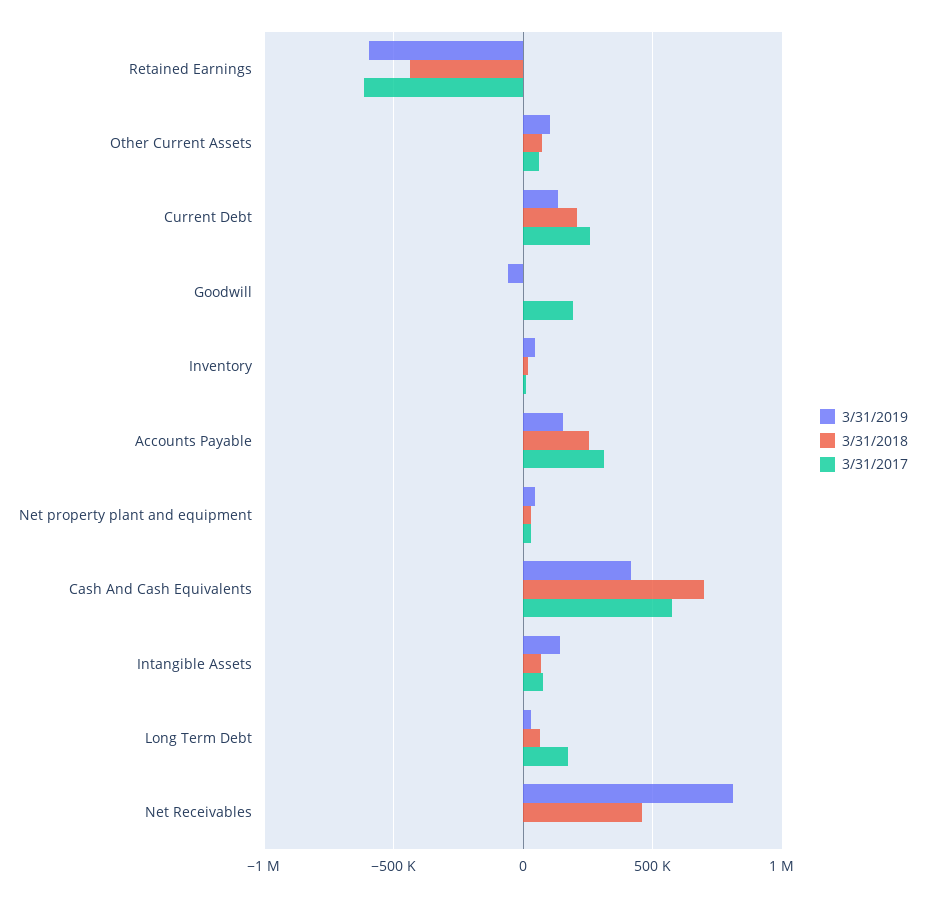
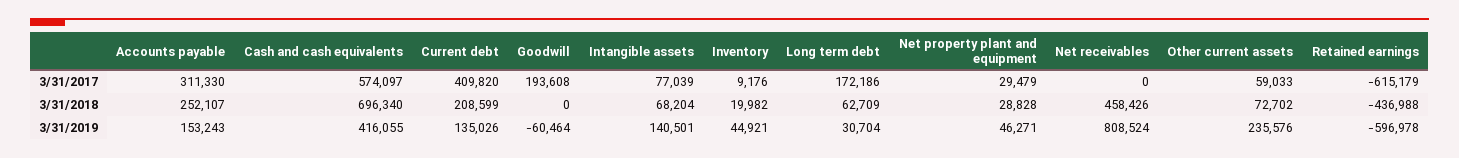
3/31/2019, Other Current Assets: 100000 -> 235576
3/31/2017, Current Debt: 250000 -> 409820

